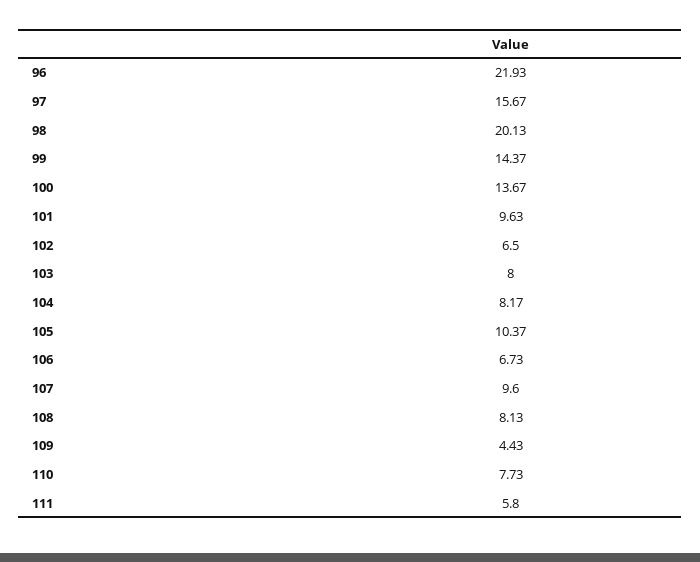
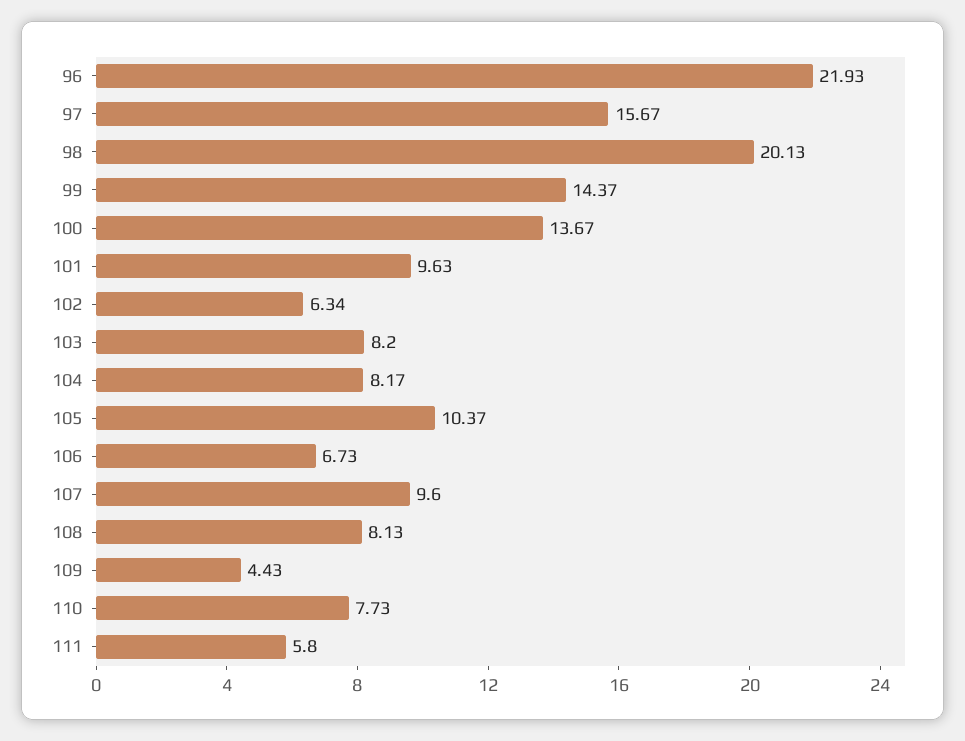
102: 6.5 -> 6.34
103: 8 -> 8.2

